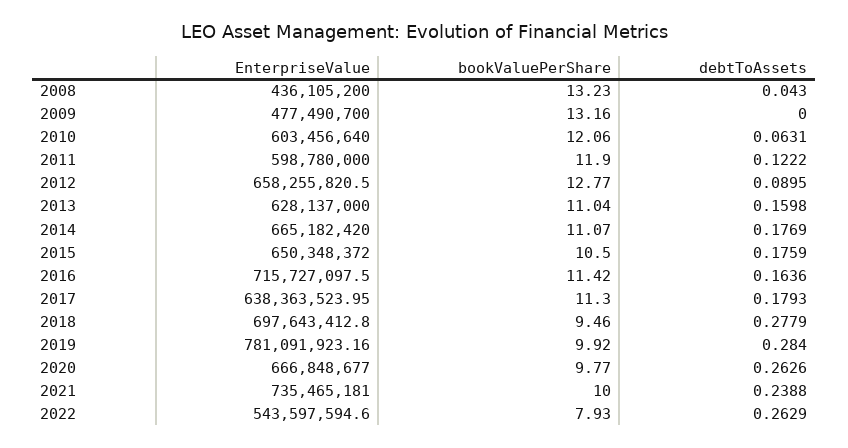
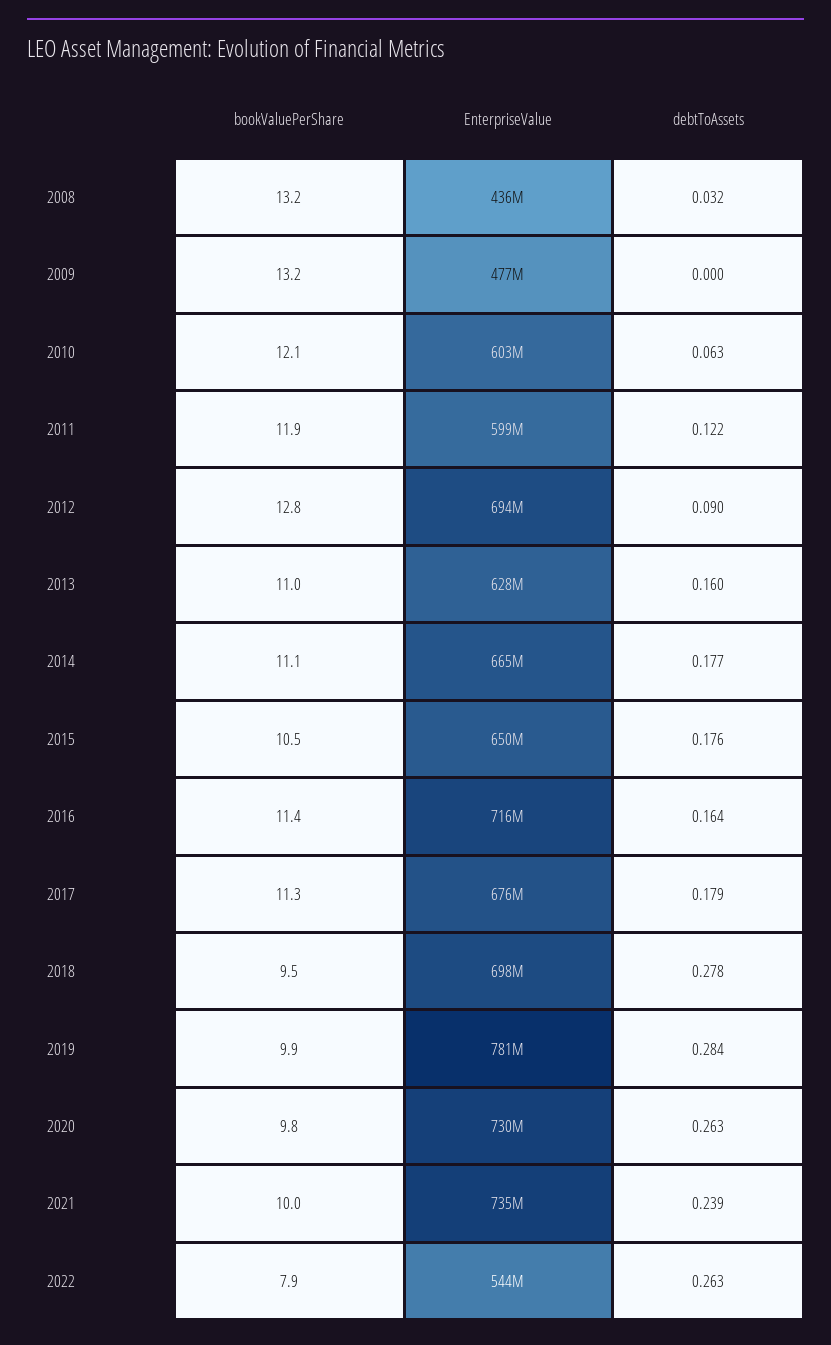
debtToAssets, 2008: 0.043 -> 0.032
EnterpriseValue, 2012: 658255820.5 -> 694000000
EnterpriseValue, 2017: 638363523.95 -> 676000000
EnterpriseValue, 2020: 666848677 -> 730000000

